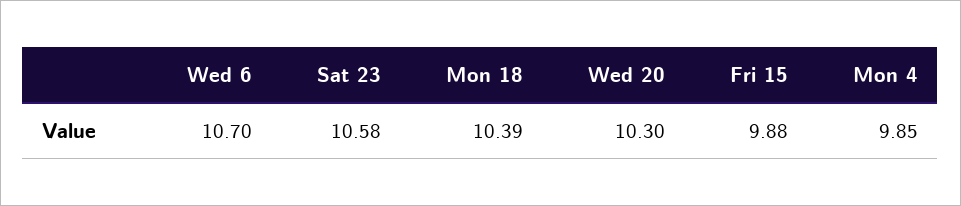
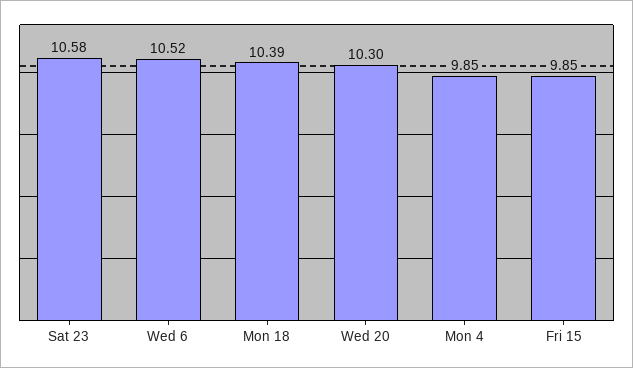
Wed 6: 10.7 -> 10.52
Fri 15: 9.88 -> 9.85

